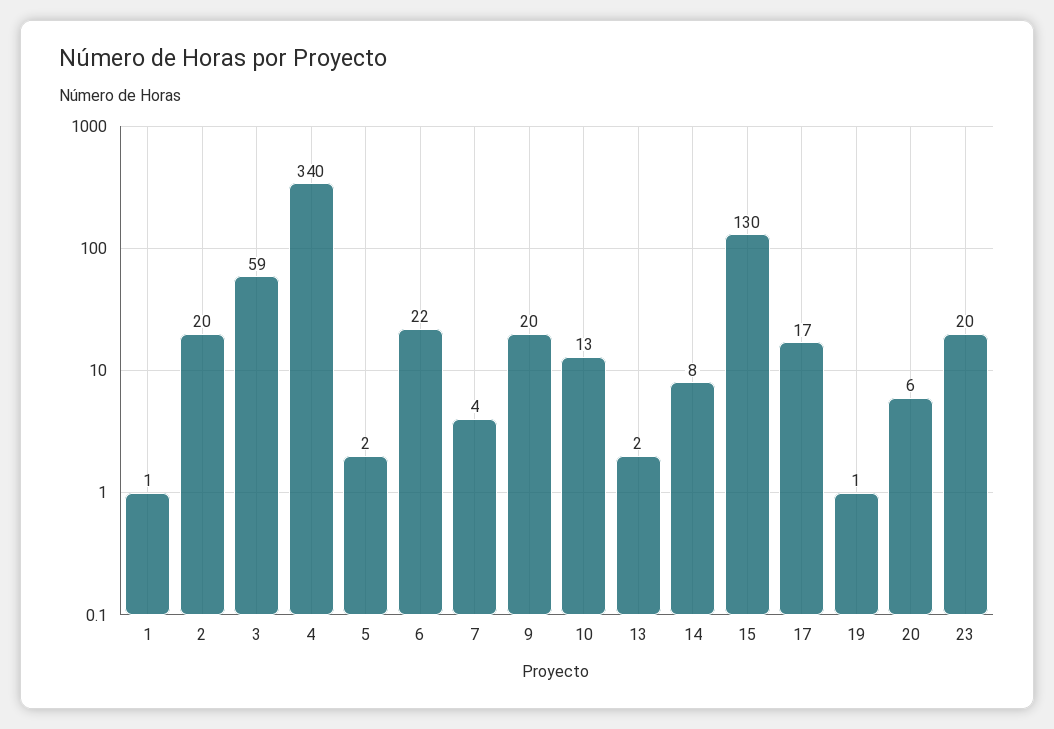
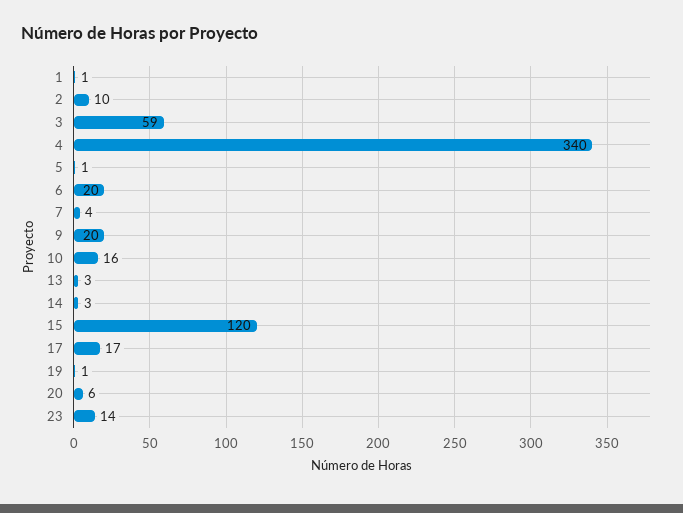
2: 20 -> 10
5: 2 -> 1
6: 22 -> 20
10: 13 -> 16
13: 2 -> 3
14: 8 -> 3
15: 130 -> 120
23: 20 -> 14

